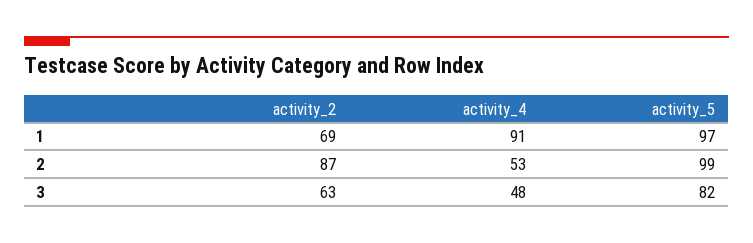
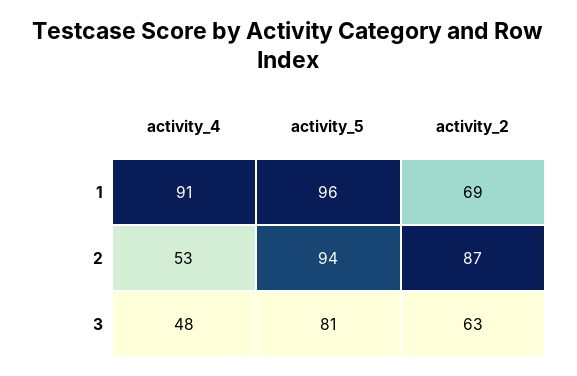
activity_5, 1: 97 -> 96
activity_5, 2: 99 -> 94
activity_5, 3: 82 -> 81

